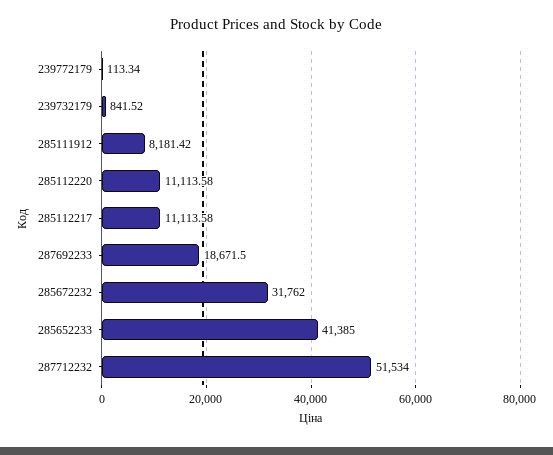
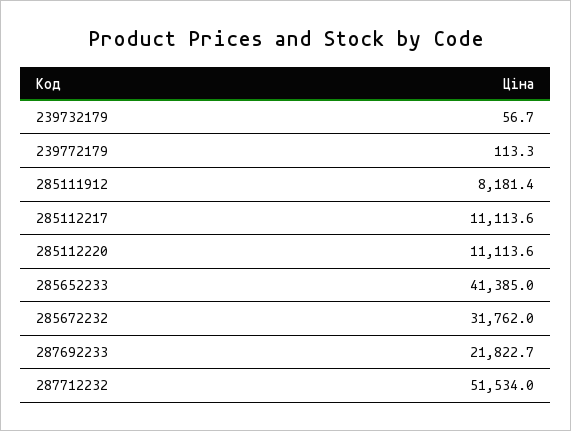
239732179: 841.52 -> 56.7
287692233: 18671.5 -> 21822.7

